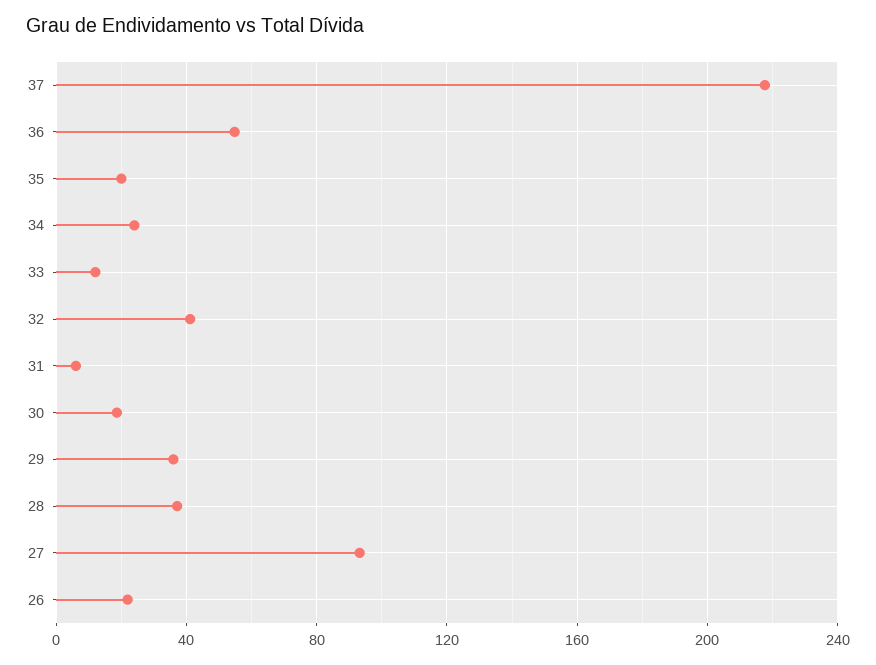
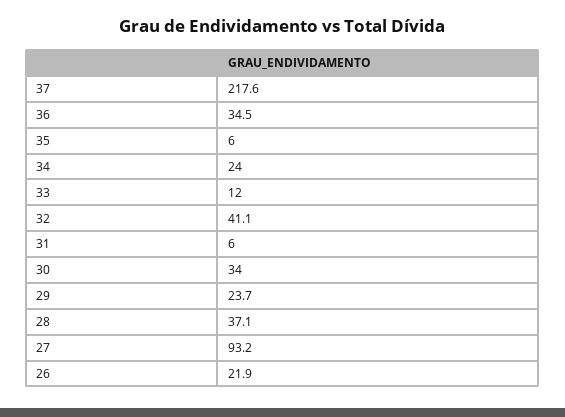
36: 55 -> 34.5
35: 20 -> 6
30: 20 -> 34
29: 35 -> 23.7

